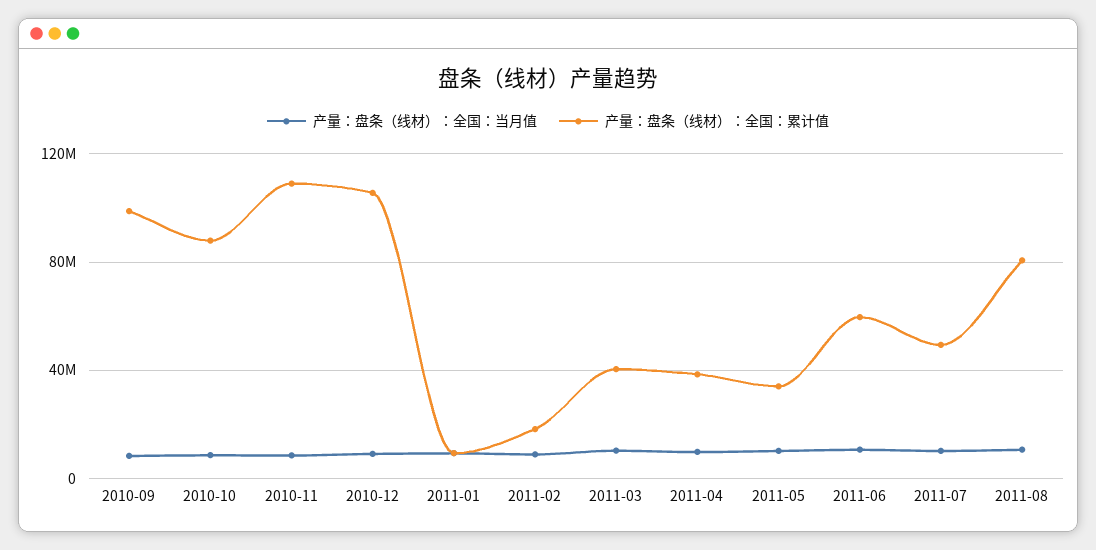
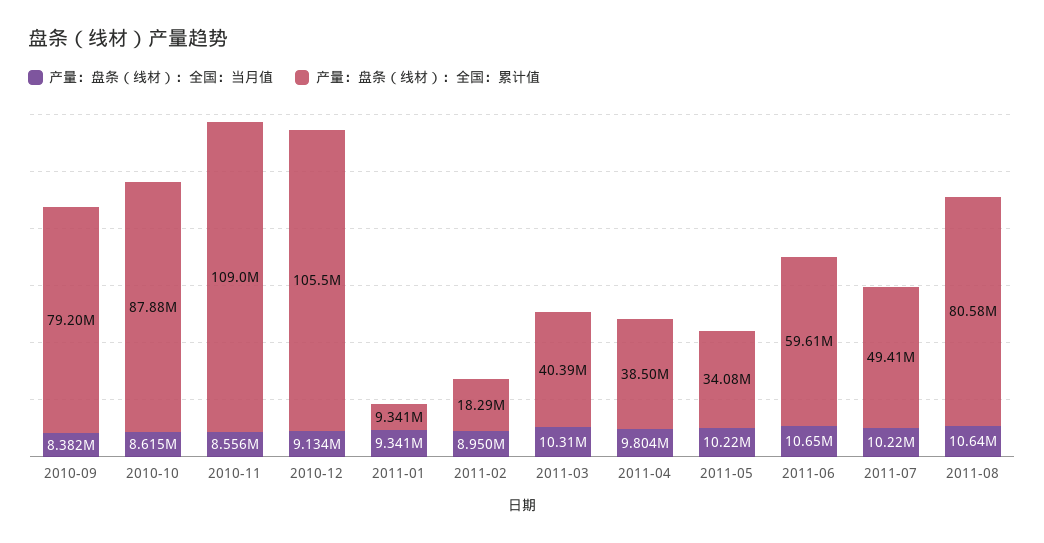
产量：盘条（线材）：全国：累计值, 2010-09: 100000000 -> 79200000

